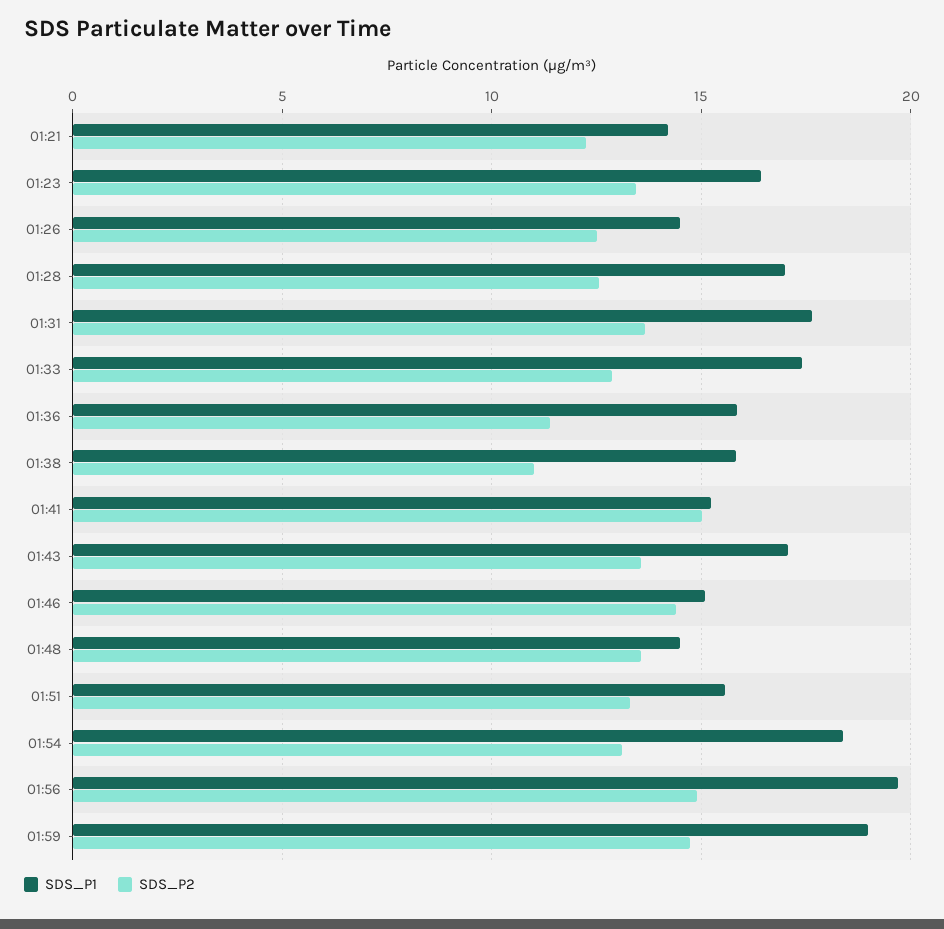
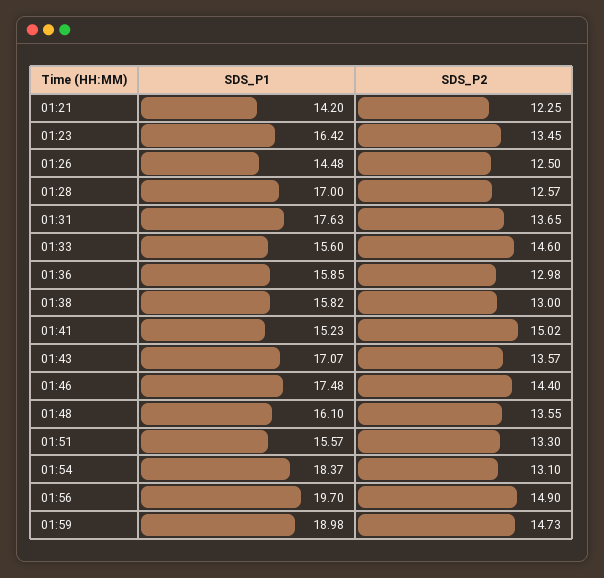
SDS_P1, 01:33: 17.5 -> 15.6
SDS_P2, 01:33: 13 -> 14.6
SDS_P2, 01:36: 11.5 -> 12.98
SDS_P2, 01:38: 11 -> 13
SDS_P1, 01:46: 15 -> 17.48
SDS_P1, 01:48: 14.5 -> 16.1

